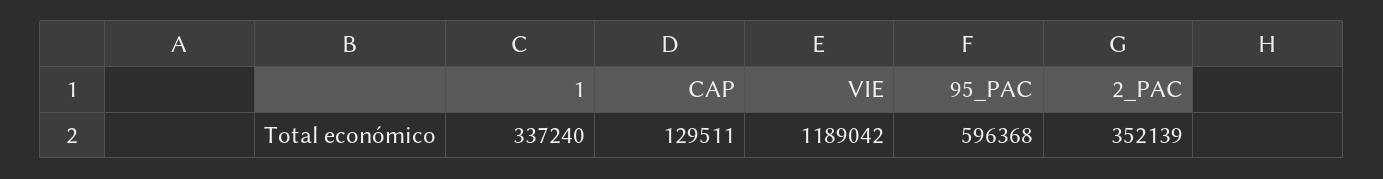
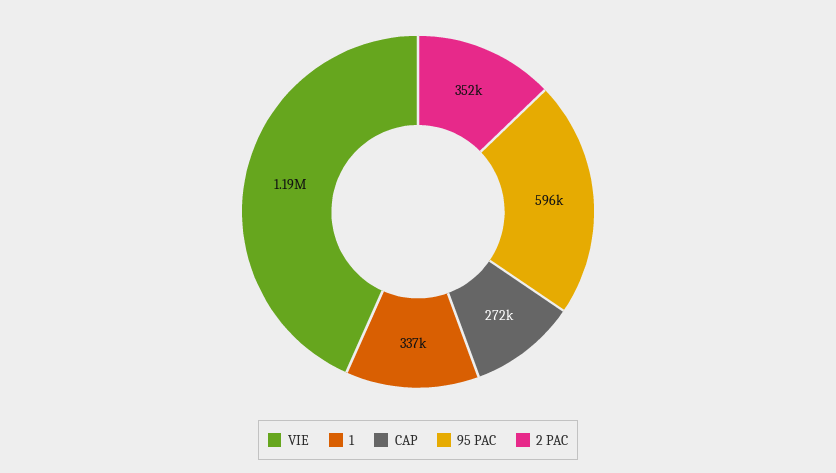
CAP: 129511 -> 272000

